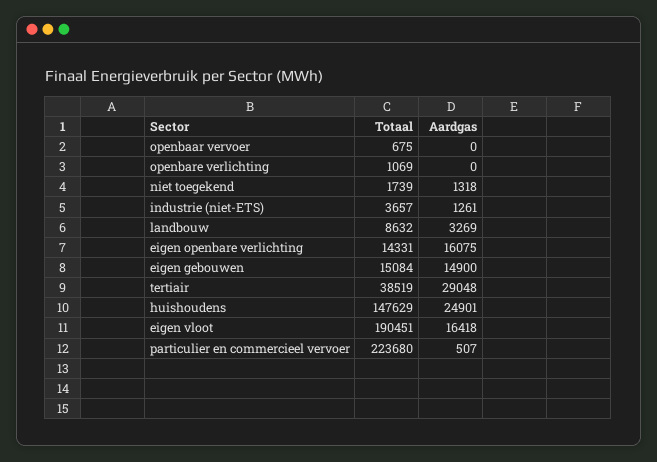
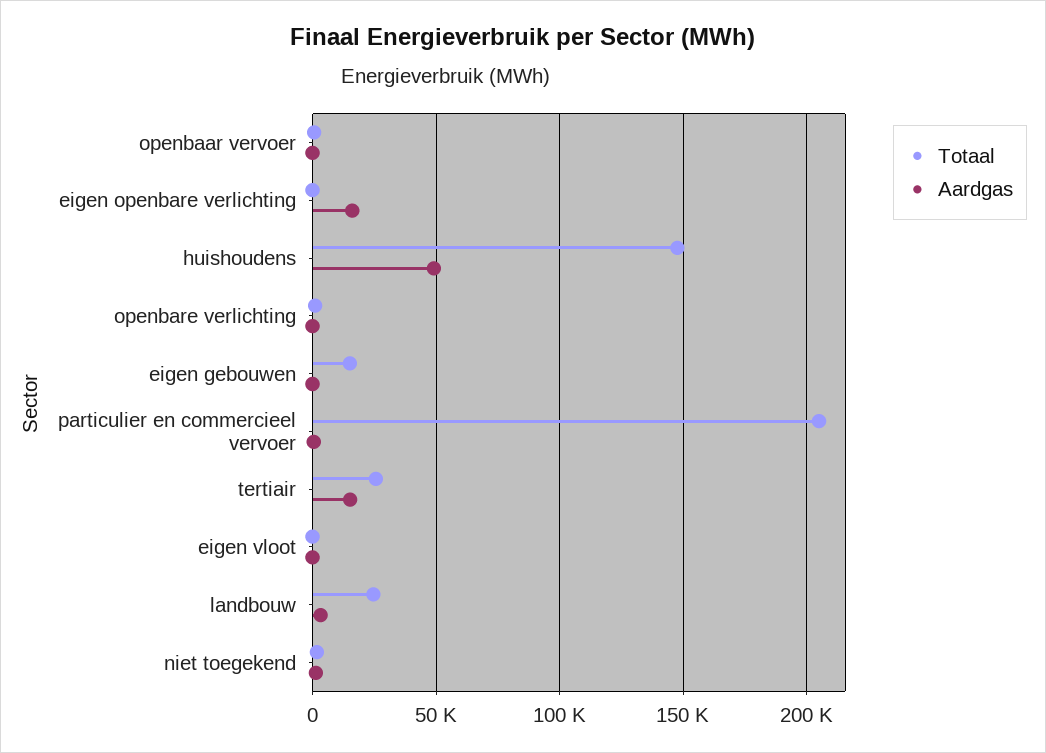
Totaal, industrie (niet-ETS): 3657 -> none
Aardgas, industrie (niet-ETS): 1261 -> none
Totaal, landbouw: 8632 -> 25000
Totaal, eigen openbare verlichting: 14331 -> 0
Aardgas, eigen gebouwen: 14900 -> 0
Totaal, tertiair: 38519 -> 25000
Aardgas, tertiair: 29048 -> 15000
Aardgas, huishoudens: 24901 -> 50000
Totaal, eigen vloot: 190451 -> 0
Aardgas, eigen vloot: 16418 -> 0
Totaal, particulier en commercieel vervoer: 223680 -> 205000

